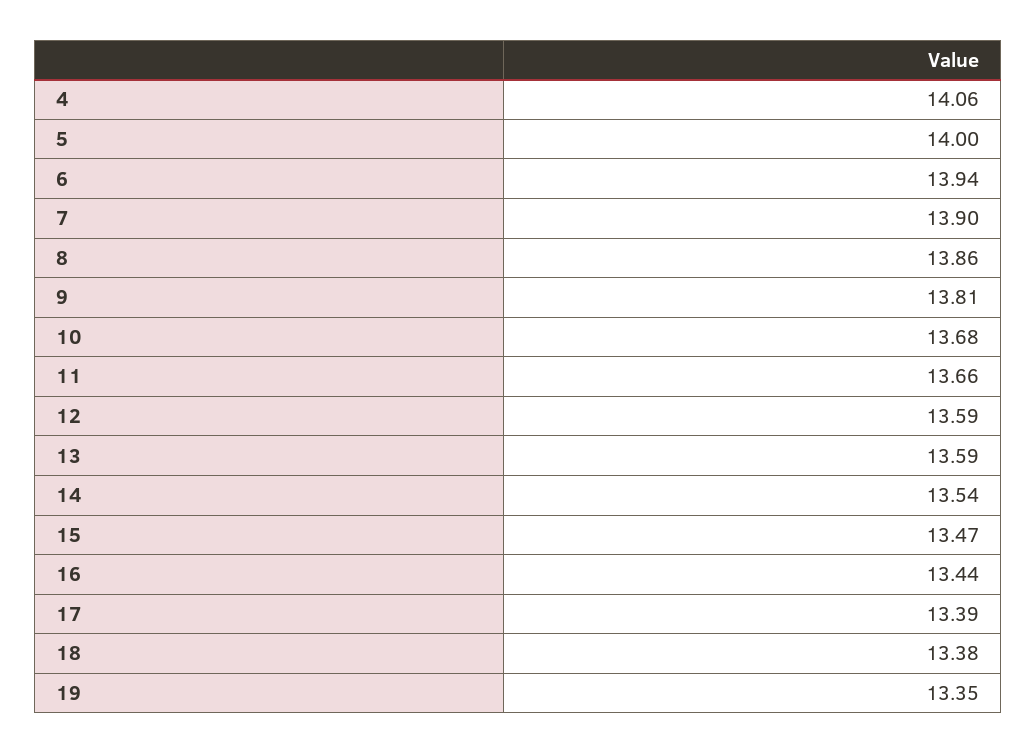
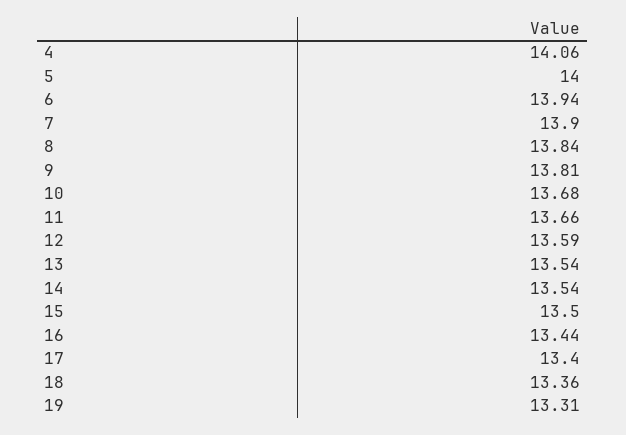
8: 13.86 -> 13.84
13: 13.59 -> 13.54
15: 13.47 -> 13.5
17: 13.39 -> 13.4
18: 13.38 -> 13.36
19: 13.35 -> 13.31

